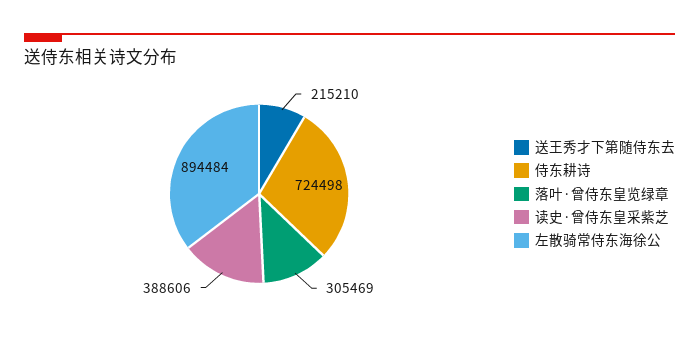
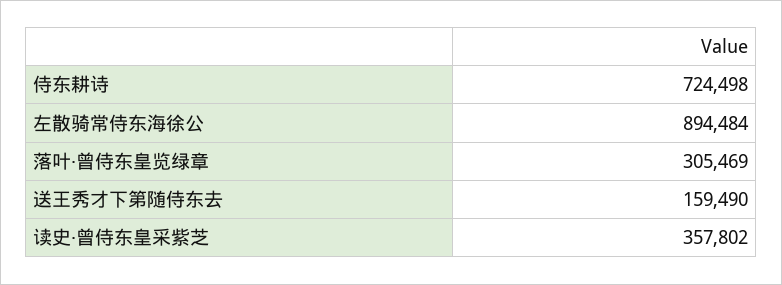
送王秀才下第随侍东去: 215210 -> 159490
读史·曾侍东皇采紫芝: 388606 -> 357802

